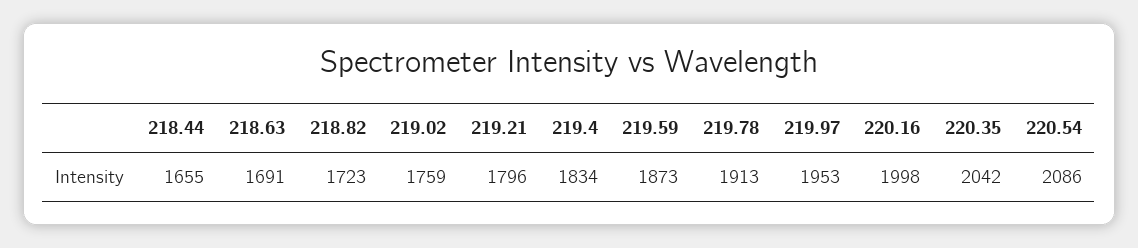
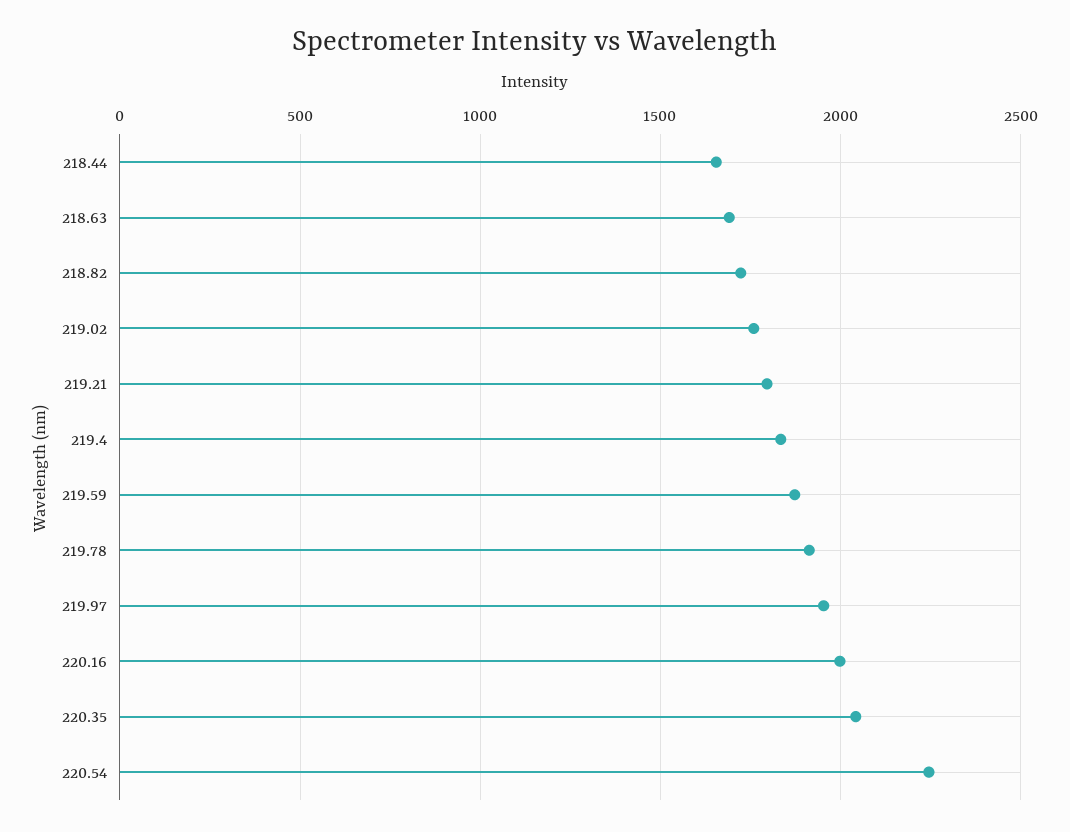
220.54: 2086 -> 2250

